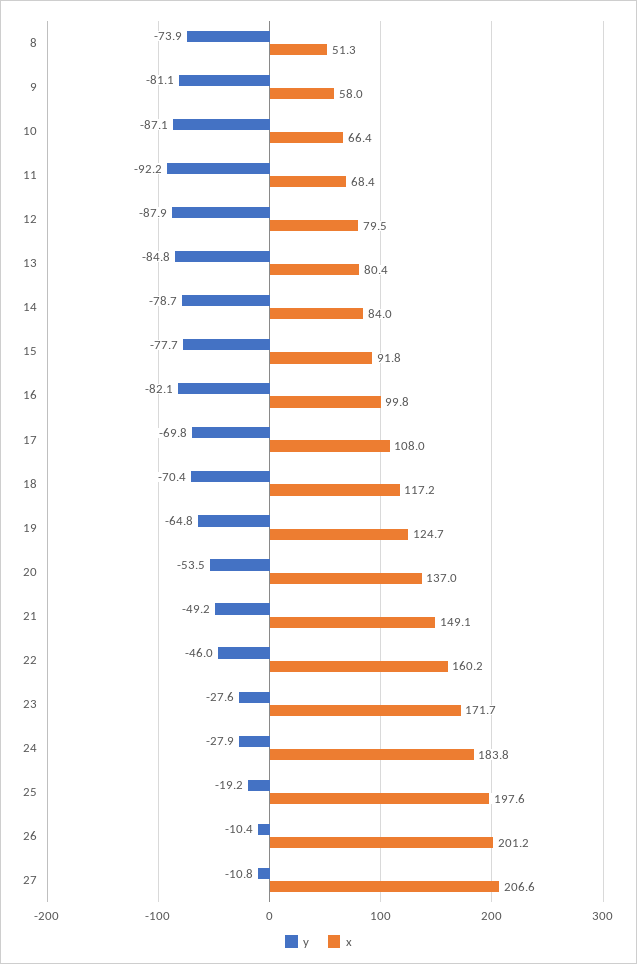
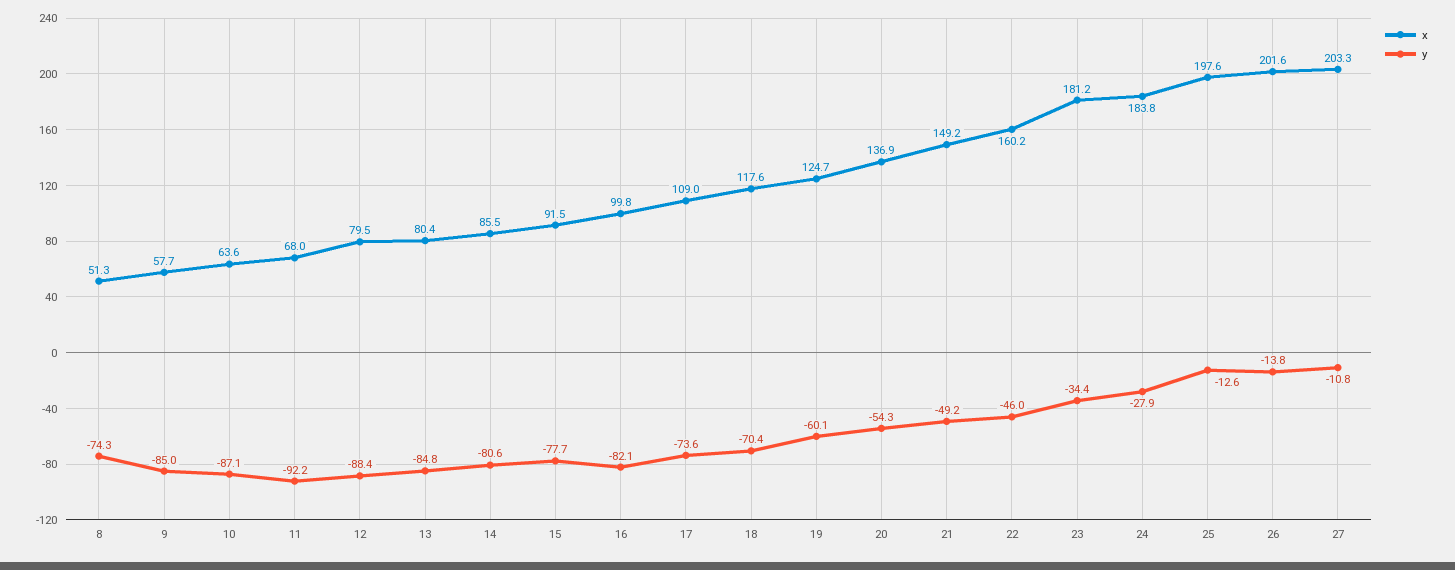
y, 8: -73.9 -> -74.3
y, 9: -81.1 -> -85
x, 9: 58 -> 57.7
x, 10: 66.4 -> 63.6
x, 11: 68.4 -> 68
y, 12: -87.9 -> -88.4
y, 14: -78.7 -> -80.6
x, 14: 84 -> 85.5
x, 15: 91.8 -> 91.5
y, 17: -69.8 -> -73.6
x, 17: 108 -> 109
x, 18: 117.2 -> 117.6
y, 19: -64.8 -> -60.1
y, 20: -53.5 -> -54.3
x, 20: 137 -> 136.9
x, 21: 149.1 -> 149.2
y, 23: -27.6 -> -34.4
x, 23: 171.7 -> 181.2
y, 25: -19.2 -> -12.6
y, 26: -10.4 -> -13.8
x, 26: 201.2 -> 201.6
x, 27: 206.6 -> 203.3

